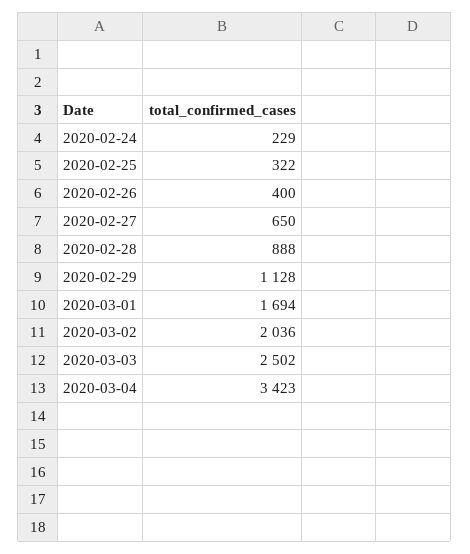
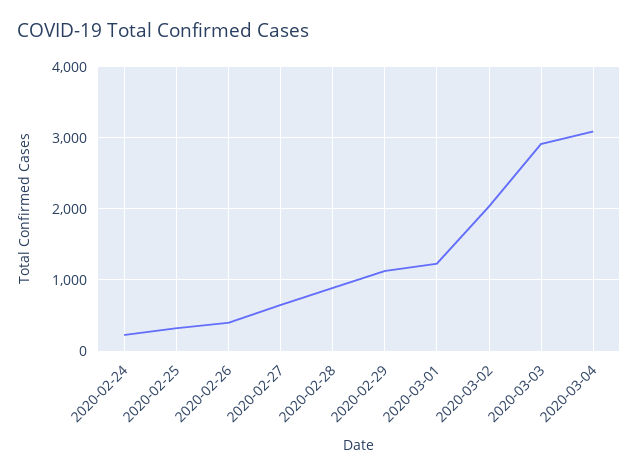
2020-03-01: 1694 -> 1200
2020-03-03: 2502 -> 2900
2020-03-04: 3423 -> 3100

